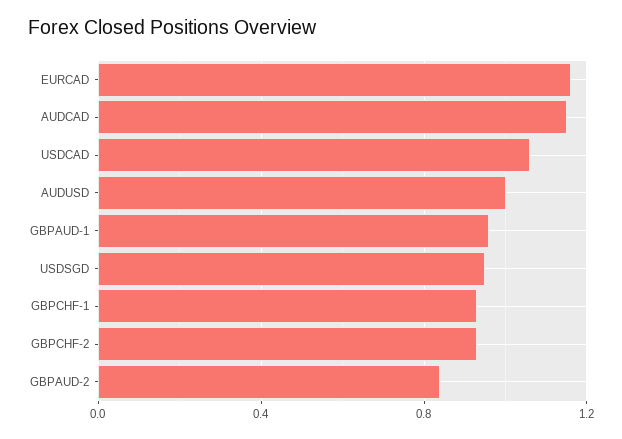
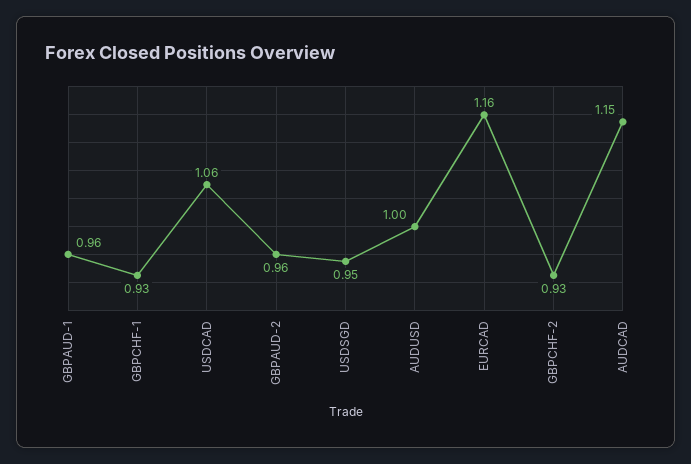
GBPAUD-2: 0.85 -> 0.96

